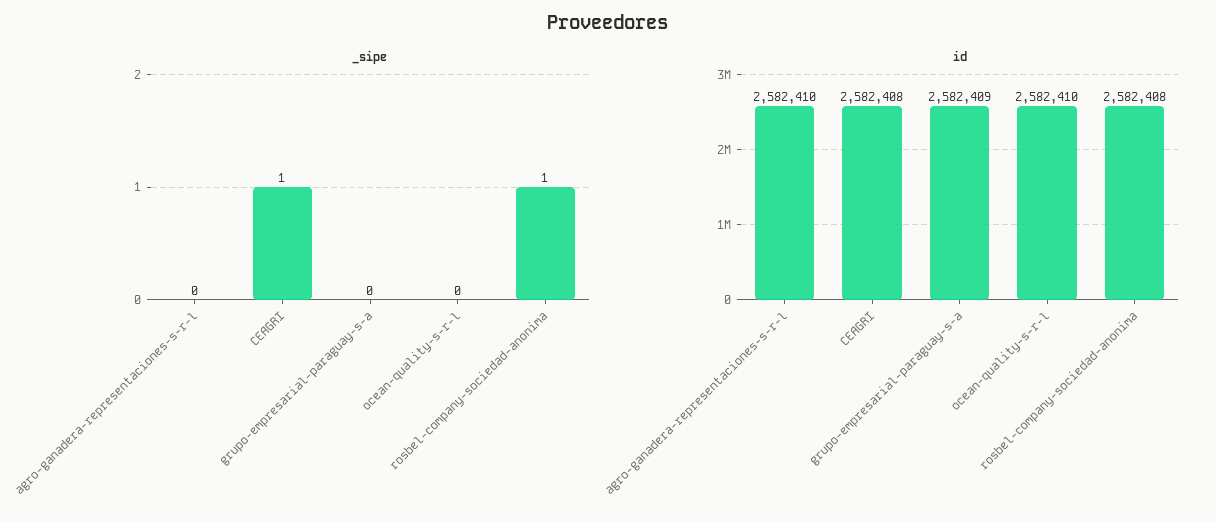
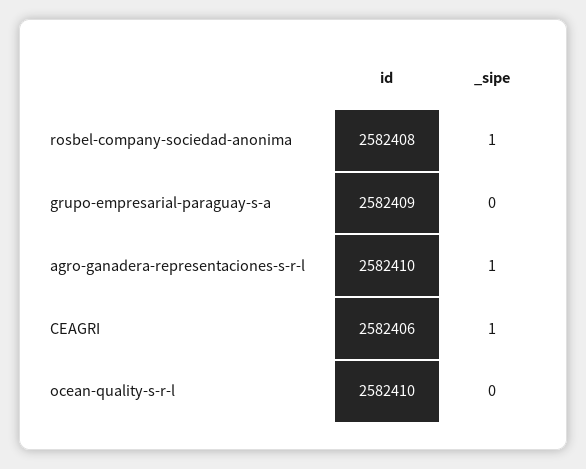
_sipe, agro-ganadera-representaciones-s-r-l: 0 -> 1
id, CEAGRI: 2582408 -> 2582406

